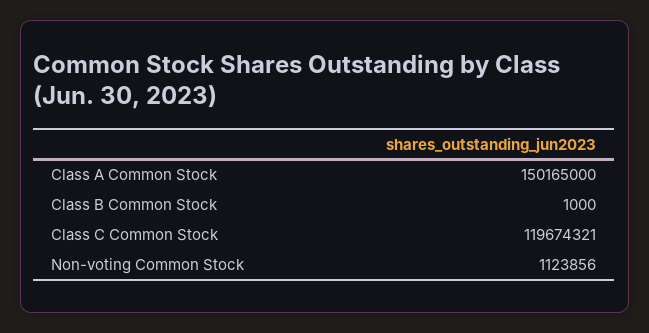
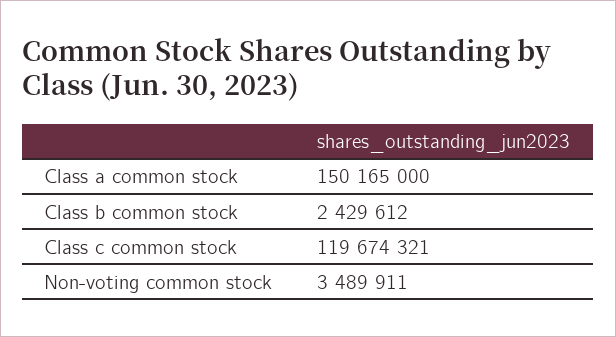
Class B Common Stock: 1000 -> 2429612
Non-voting Common Stock: 1123856 -> 3489911

